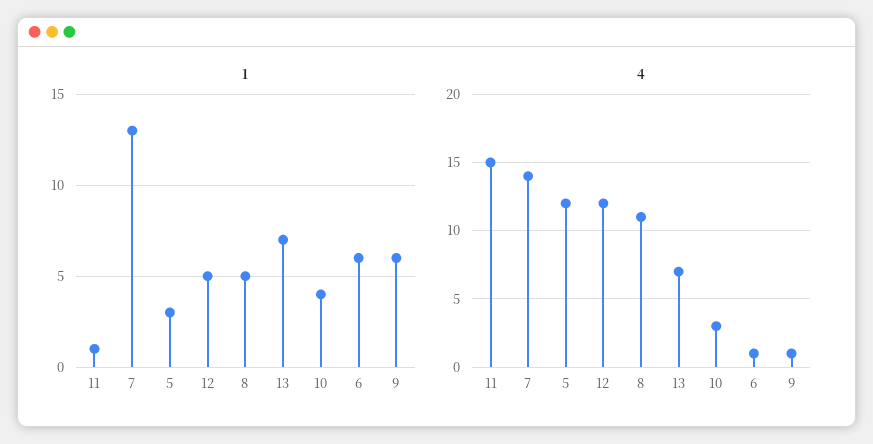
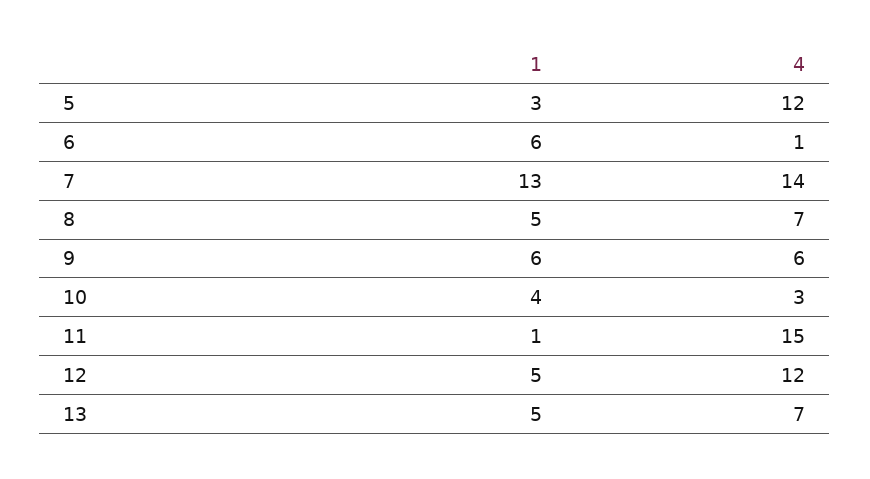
1, 13: 7 -> 5
4, 8: 11 -> 7
4, 9: 1 -> 6

